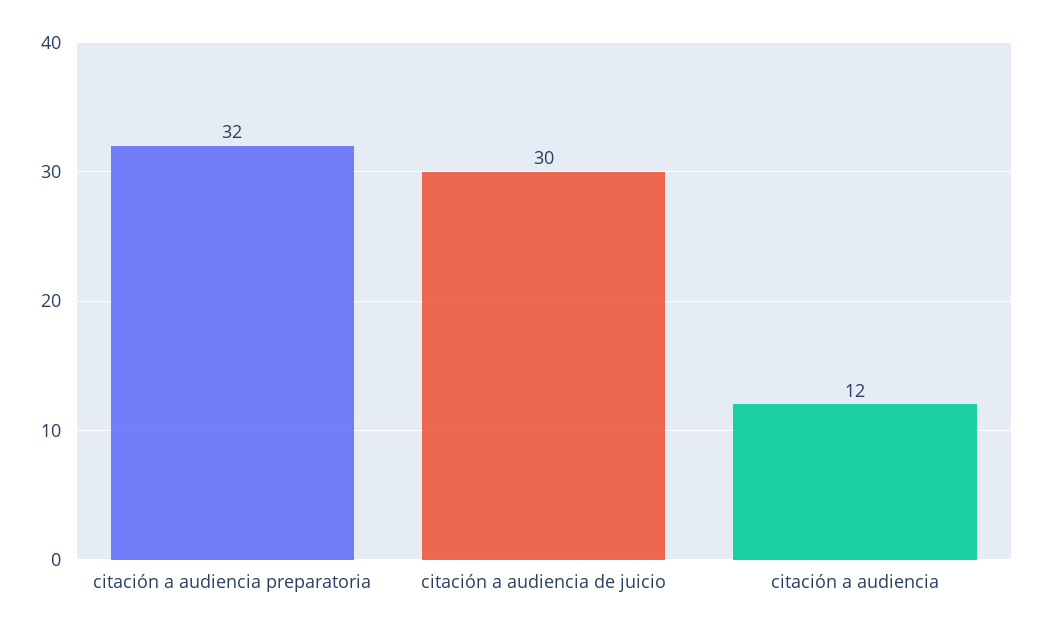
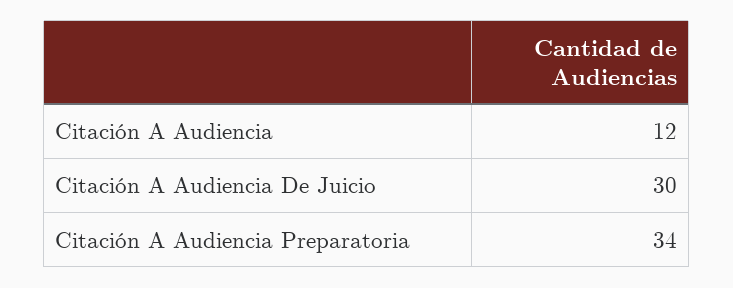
citación a audiencia preparatoria: 32 -> 34

